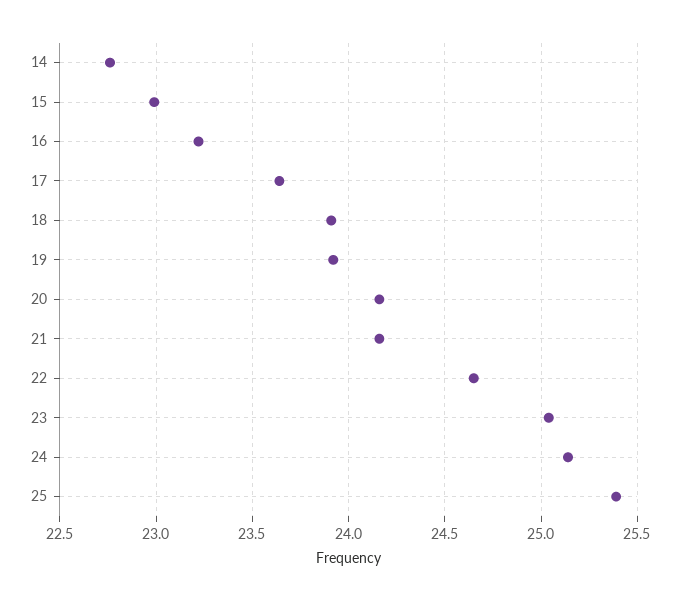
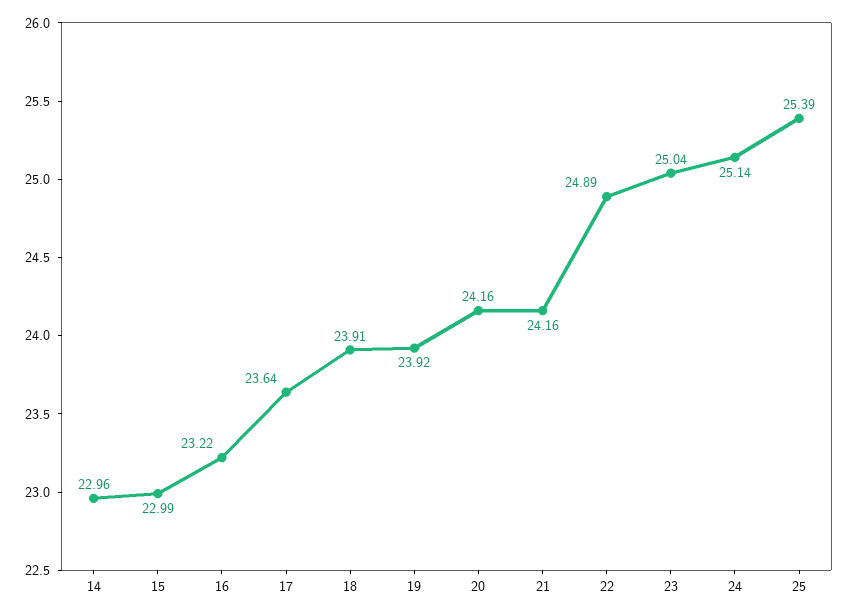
14: 22.75 -> 22.96
22: 24.65 -> 24.89

